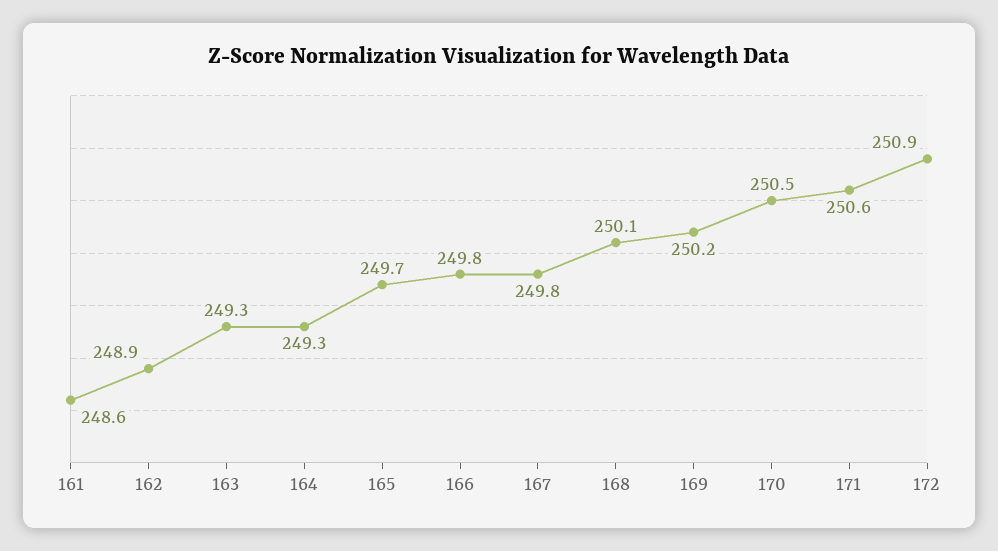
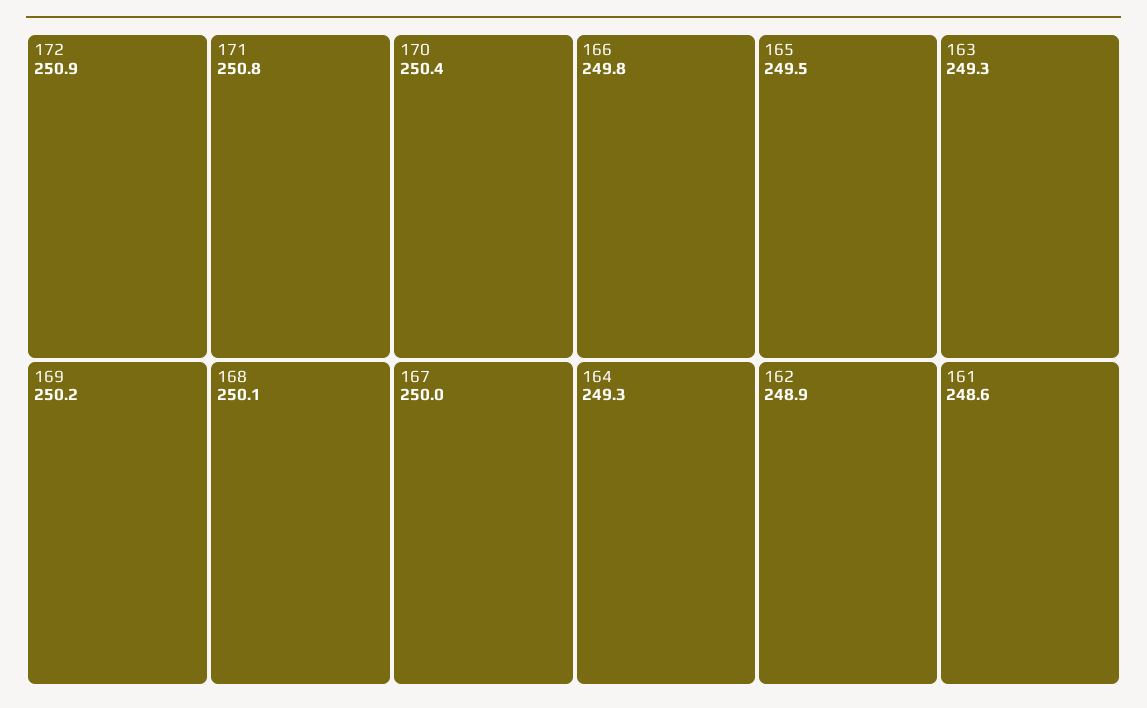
165: 249.7 -> 249.5
167: 249.8 -> 250
170: 250.5 -> 250.4
171: 250.6 -> 250.8

